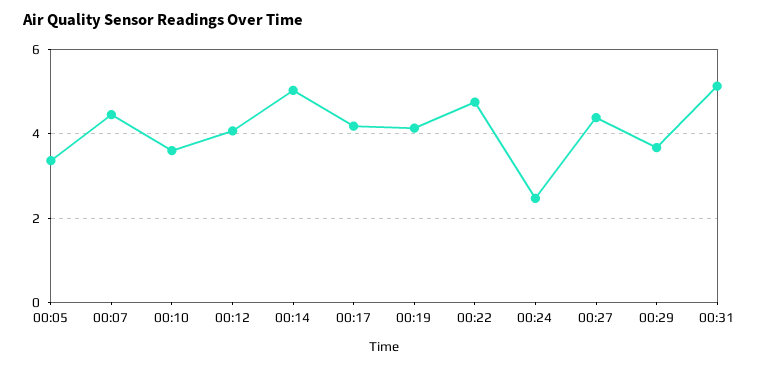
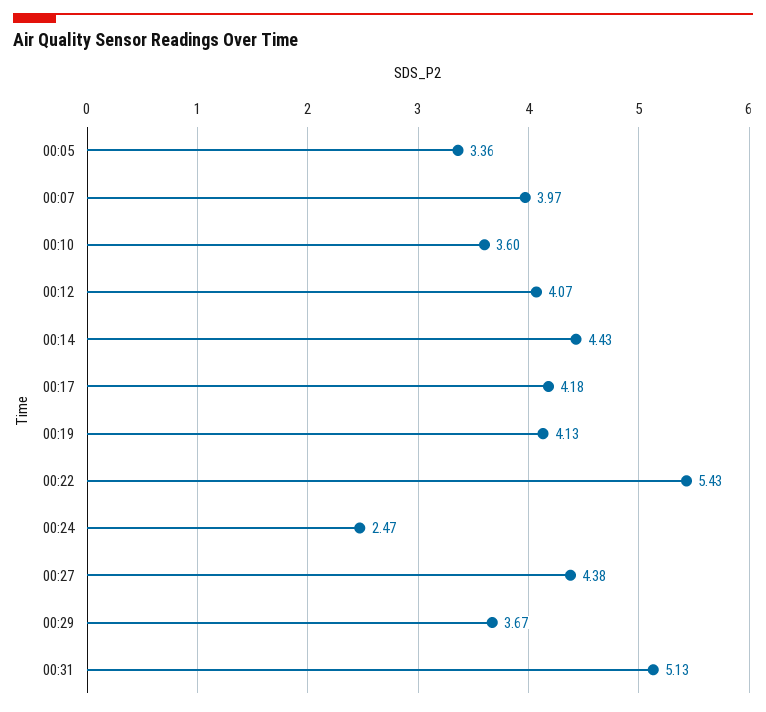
00:07: 4.4 -> 3.97
00:14: 5 -> 4.43
00:22: 4.8 -> 5.43

